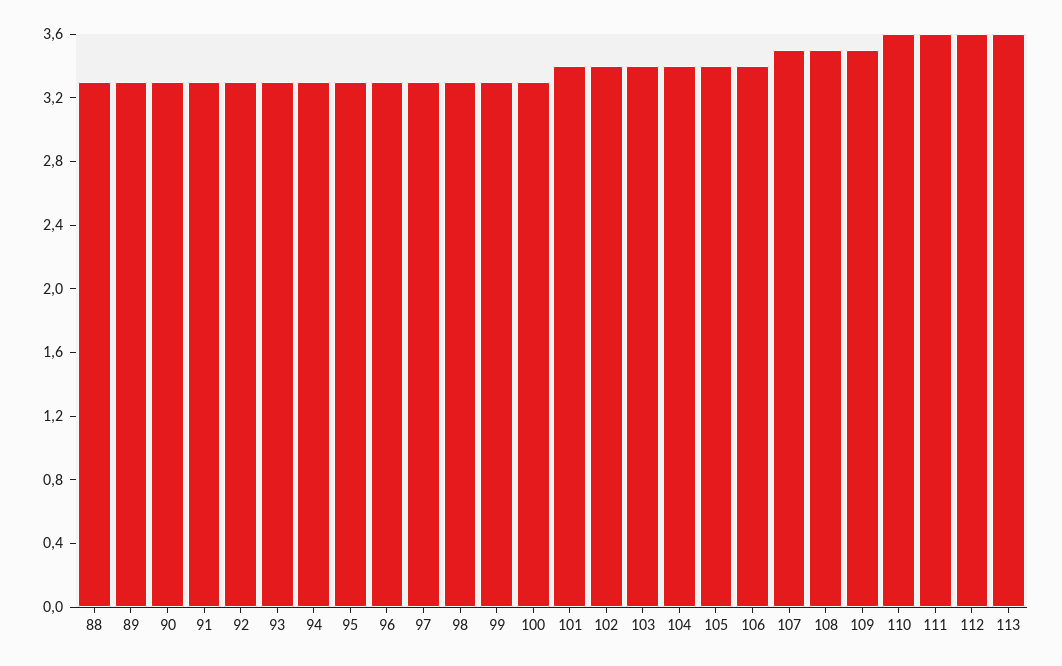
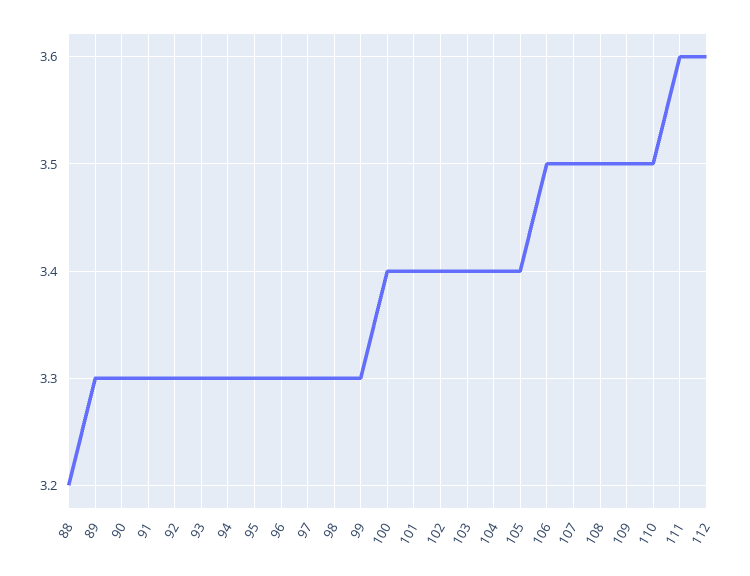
88: 3.3 -> 3.2
100: 3.3 -> 3.4
106: 3.4 -> 3.5
110: 3.6 -> 3.5
113: 3.6 -> none

